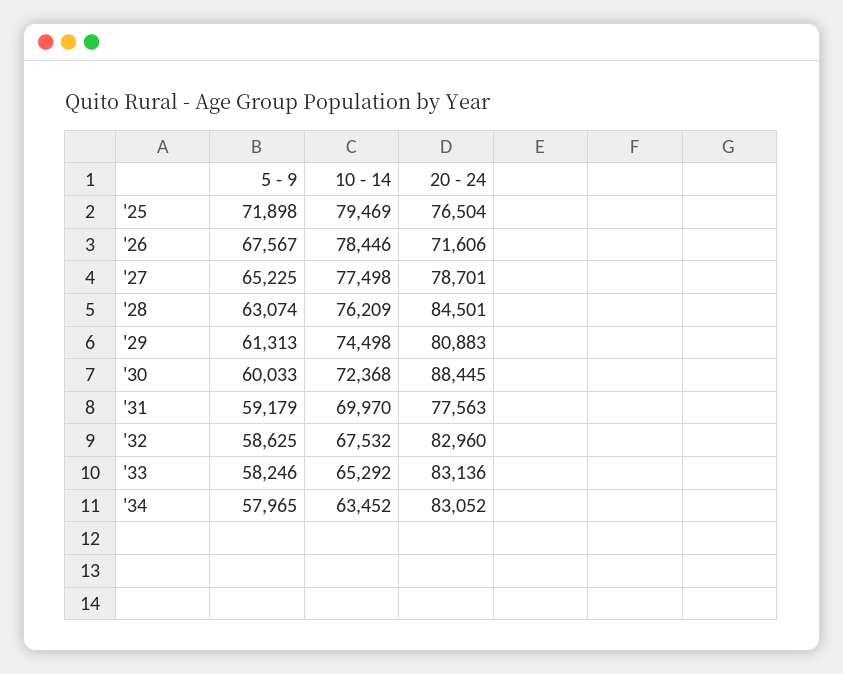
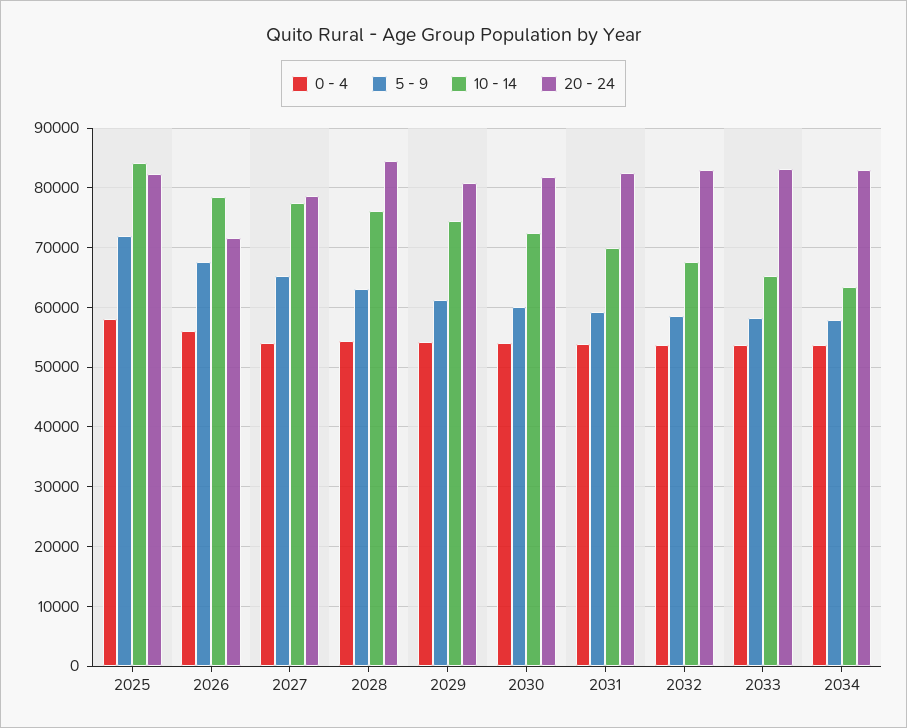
10 - 14, '25: 79469 -> 84000
20 - 24, '25: 76504 -> 82000
20 - 24, '30: 88445 -> 82000
20 - 24, '31: 77563 -> 82000
0 - 4, '25: none -> 58000
0 - 4, '26: none -> 56000
0 - 4, '27: none -> 54000
0 - 4, '28: none -> 54000
0 - 4, '29: none -> 54000
0 - 4, '30: none -> 54000
0 - 4, '31: none -> 54000
0 - 4, '32: none -> 54000
0 - 4, '33: none -> 54000
0 - 4, '34: none -> 54000

